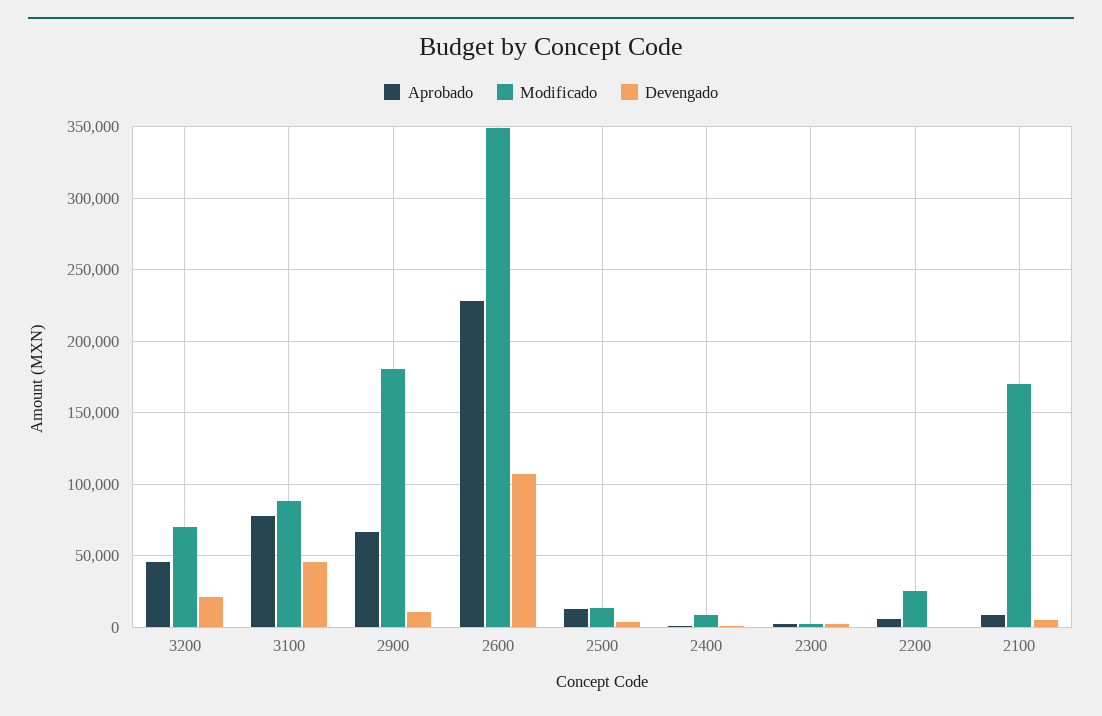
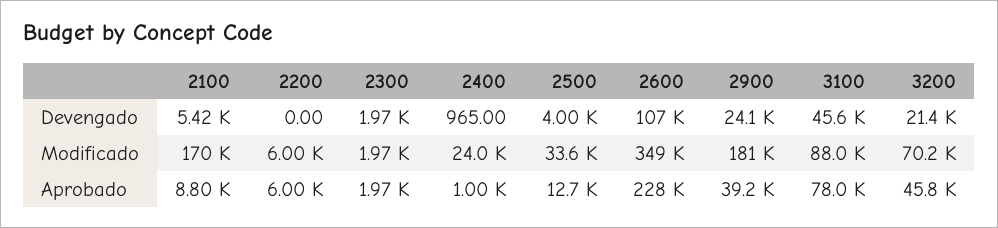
Aprobado, 2900: 65000 -> 39200
Devengado, 2900: 10000 -> 24100
Modificado, 2500: 15000 -> 33600
Modificado, 2400: 10000 -> 24000
Modificado, 2200: 25000 -> 6000

